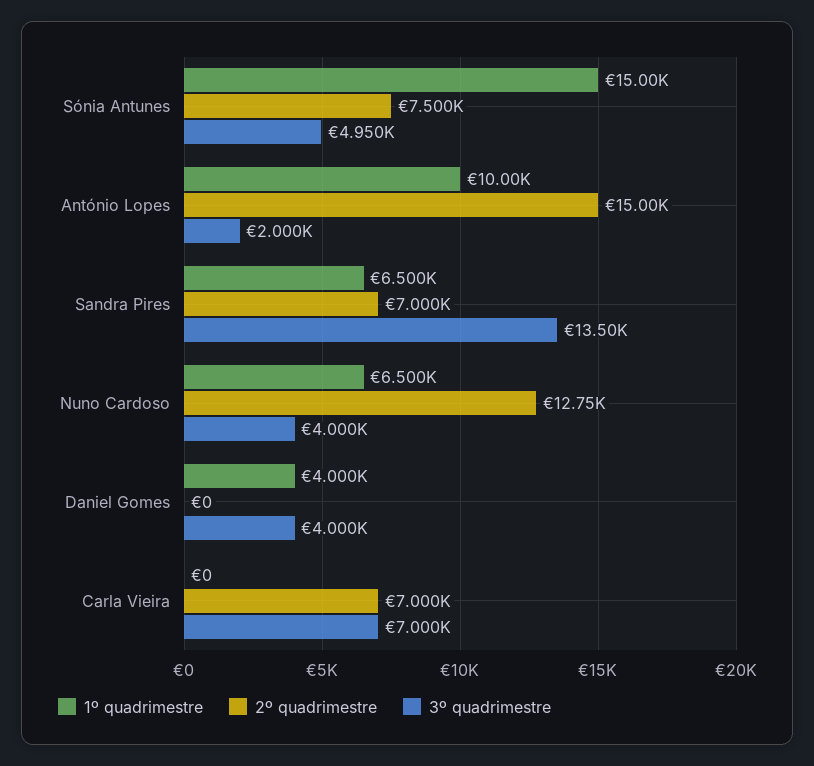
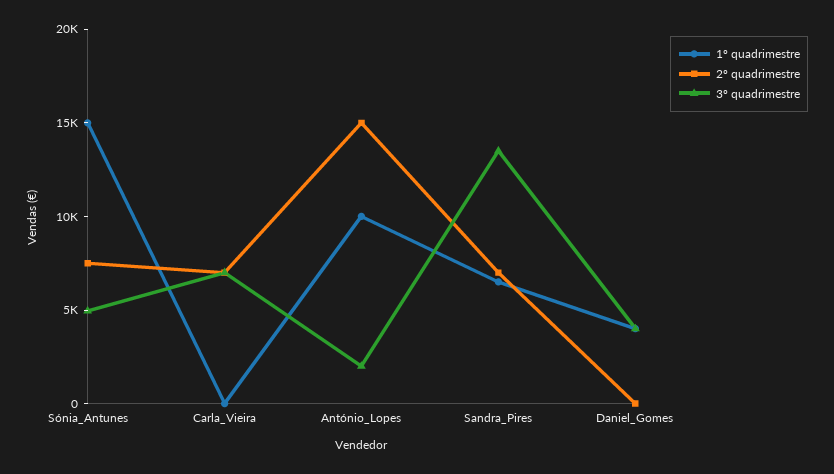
1º quadrimestre, Nuno Cardoso: 6500 -> none
2º quadrimestre, Nuno Cardoso: 12750 -> none
3º quadrimestre, Nuno Cardoso: 4000 -> none

